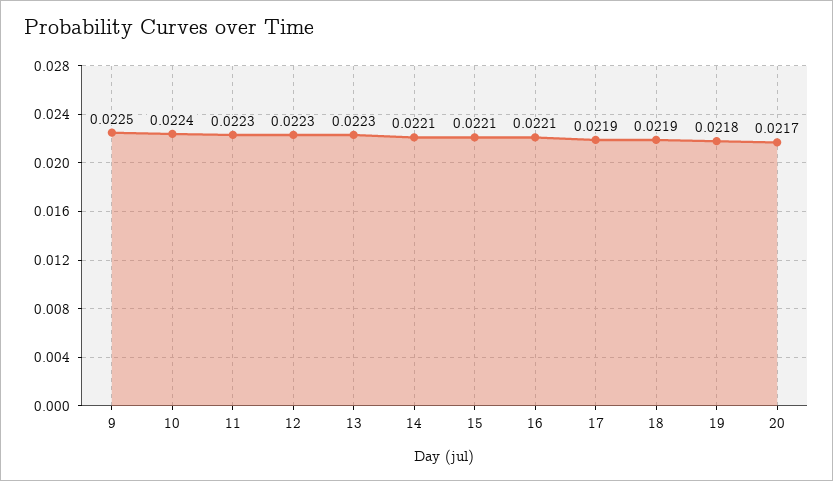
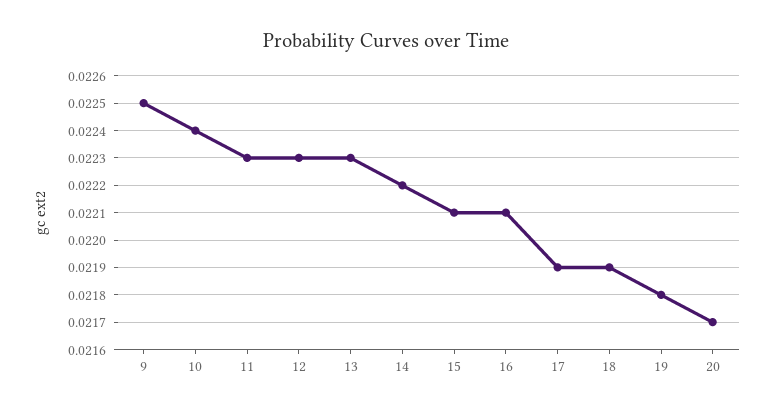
14: 0.0221 -> 0.0222

